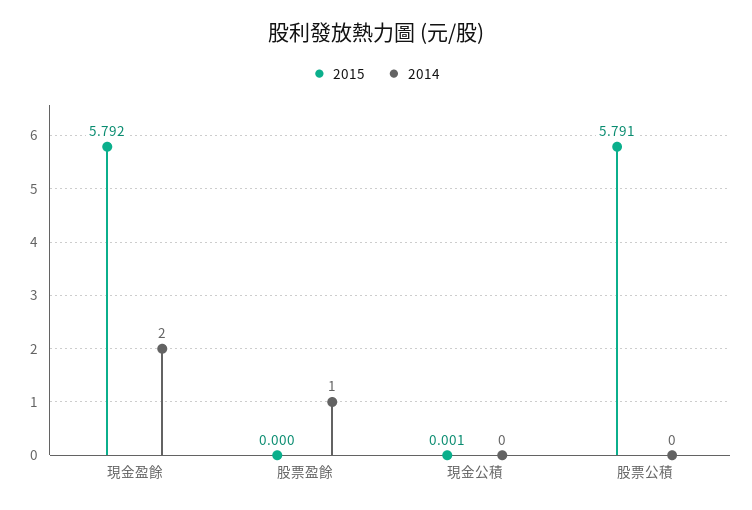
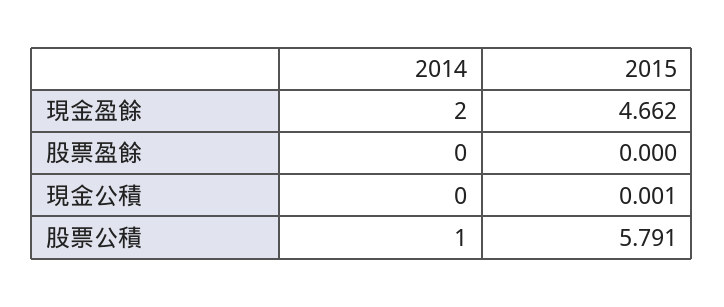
2015, 現金盈餘: 5.792 -> 4.662
2014, 股票盈餘: 1 -> 0
2014, 股票公積: 0 -> 1

